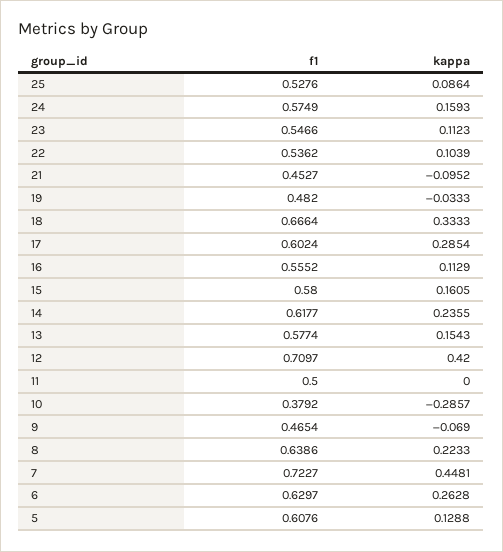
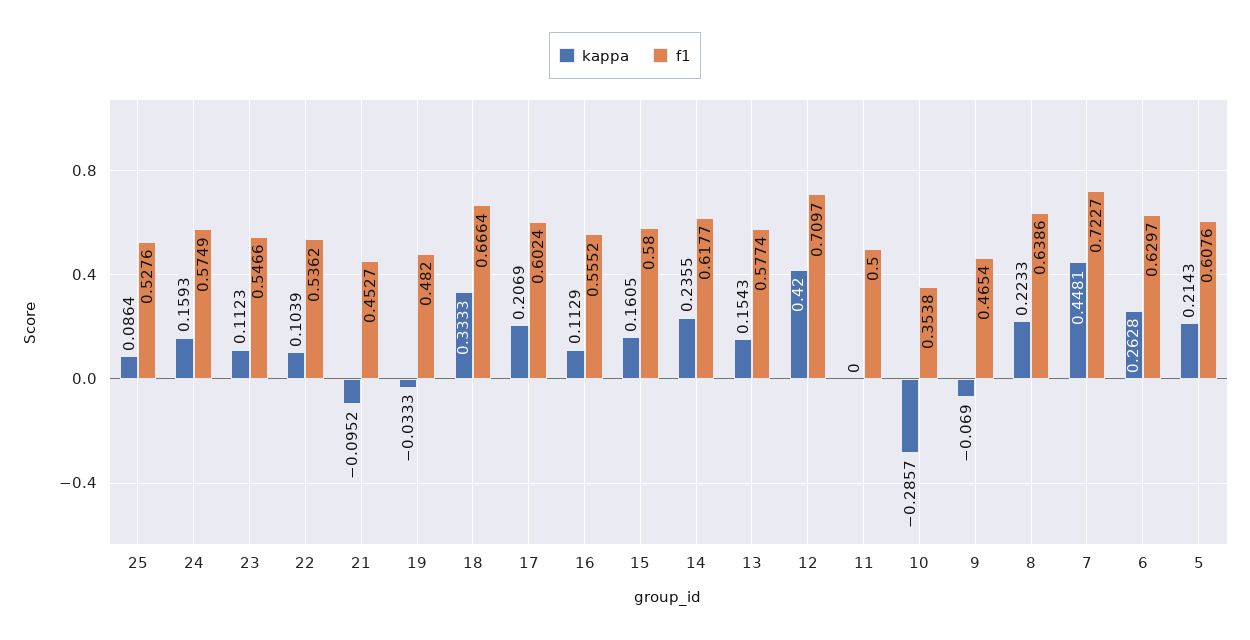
kappa, 17: 0.2854 -> 0.2069
f1, 10: 0.3792 -> 0.3538
kappa, 5: 0.1288 -> 0.2143

